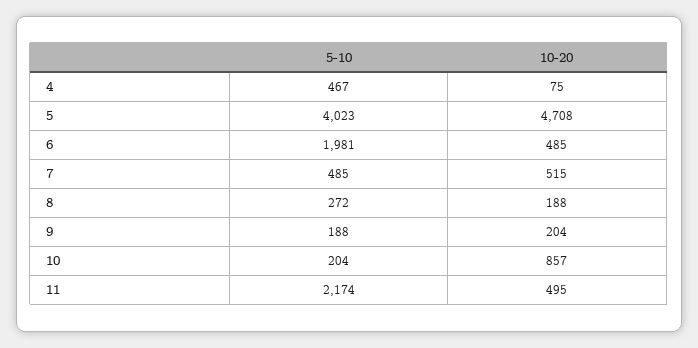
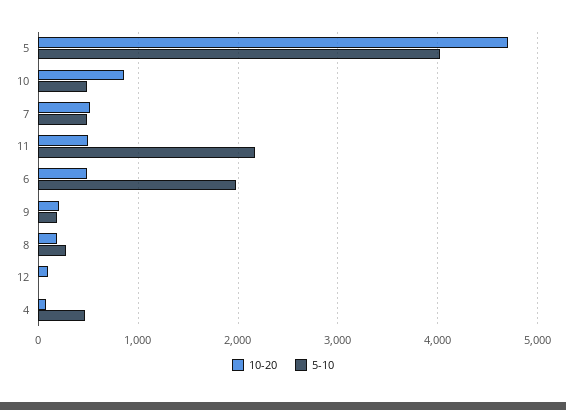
5-10, 10: 204 -> 500
10-20, 12: none -> 100
5-10, 12: none -> 0

